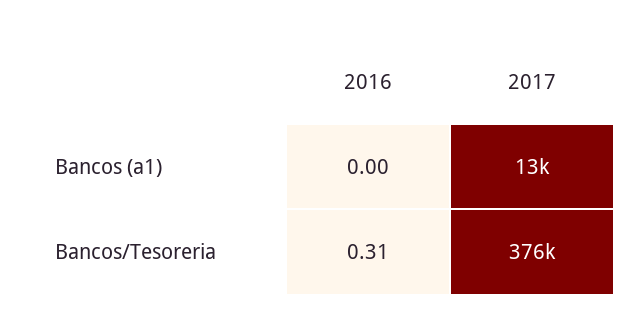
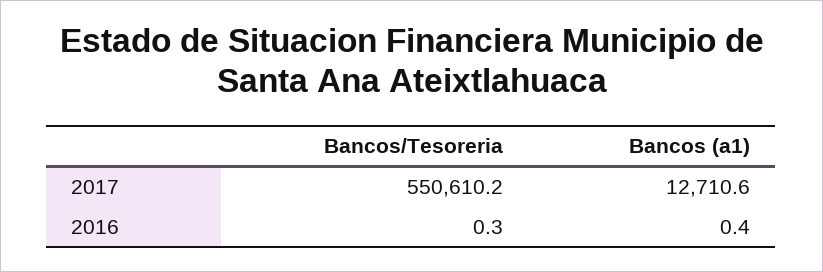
2016, Bancos (a1): 0 -> 0.4
2017, Bancos/Tesoreria: 376000 -> 550610.2

